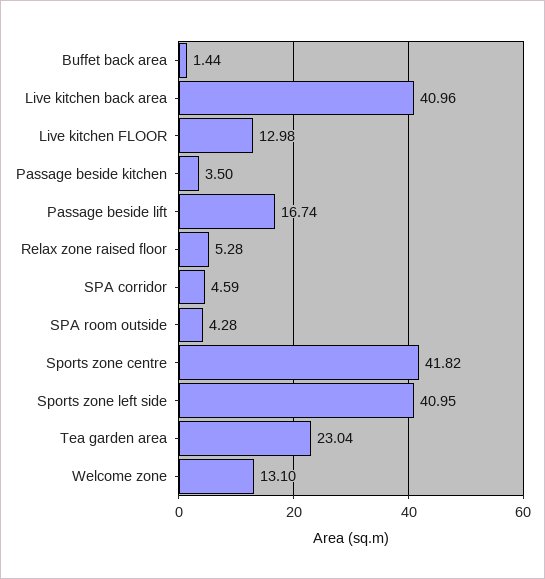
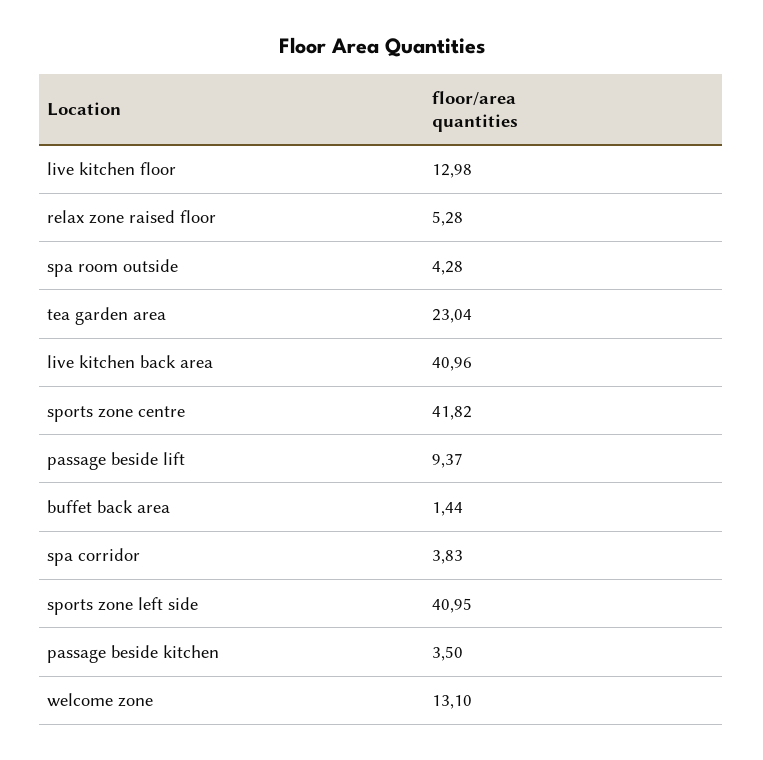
Passage beside lift: 16.74 -> 9.37
SPA corridor: 4.59 -> 3.83

